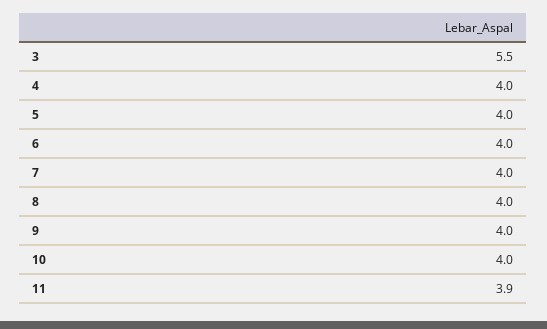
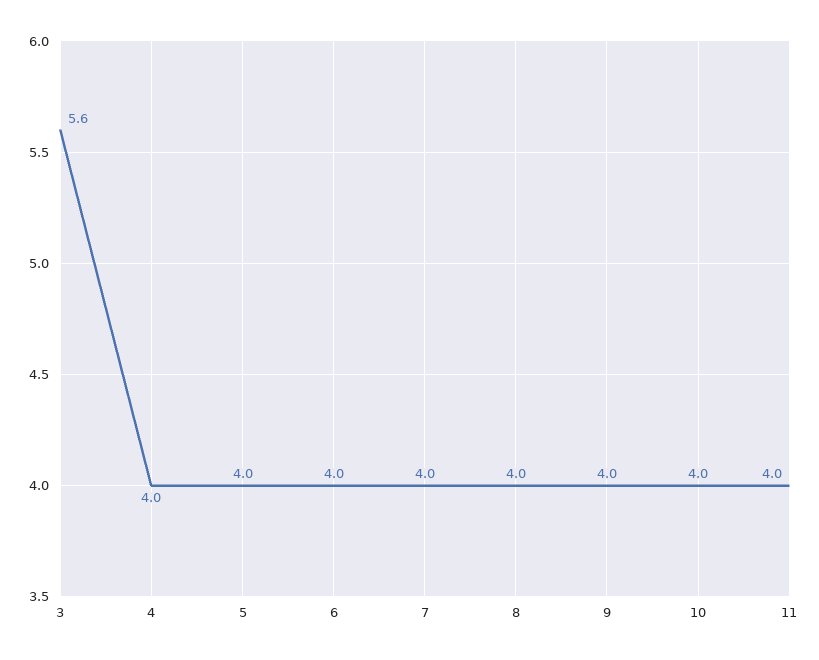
3: 5.5 -> 5.6
11: 3.9 -> 4

